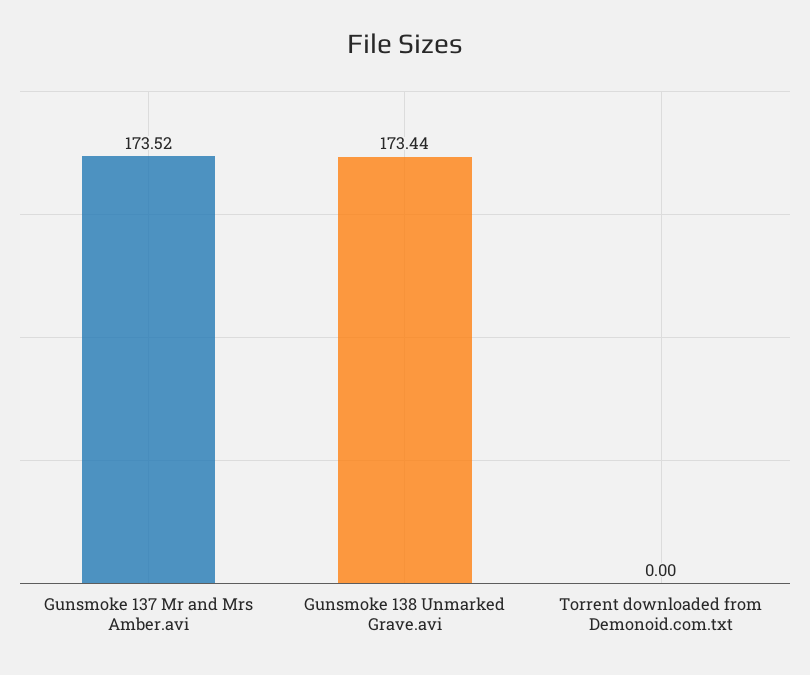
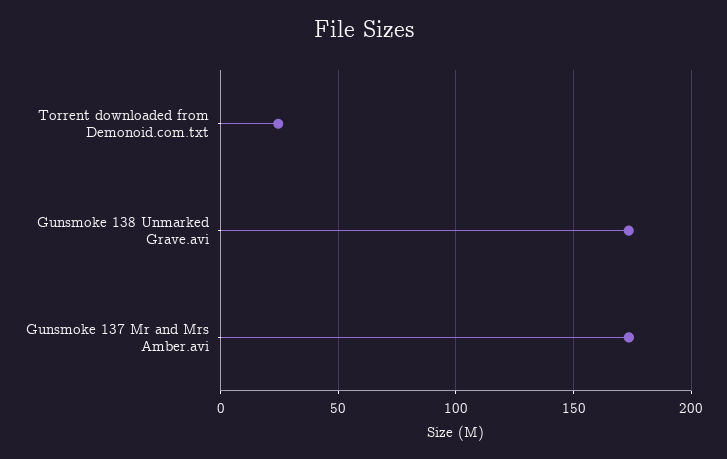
Torrent downloaded from Demonoid.com.txt: 0 -> 25

